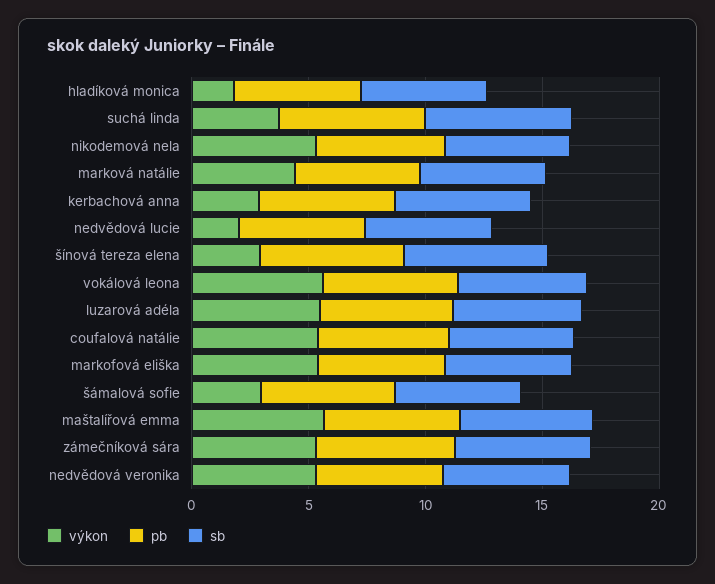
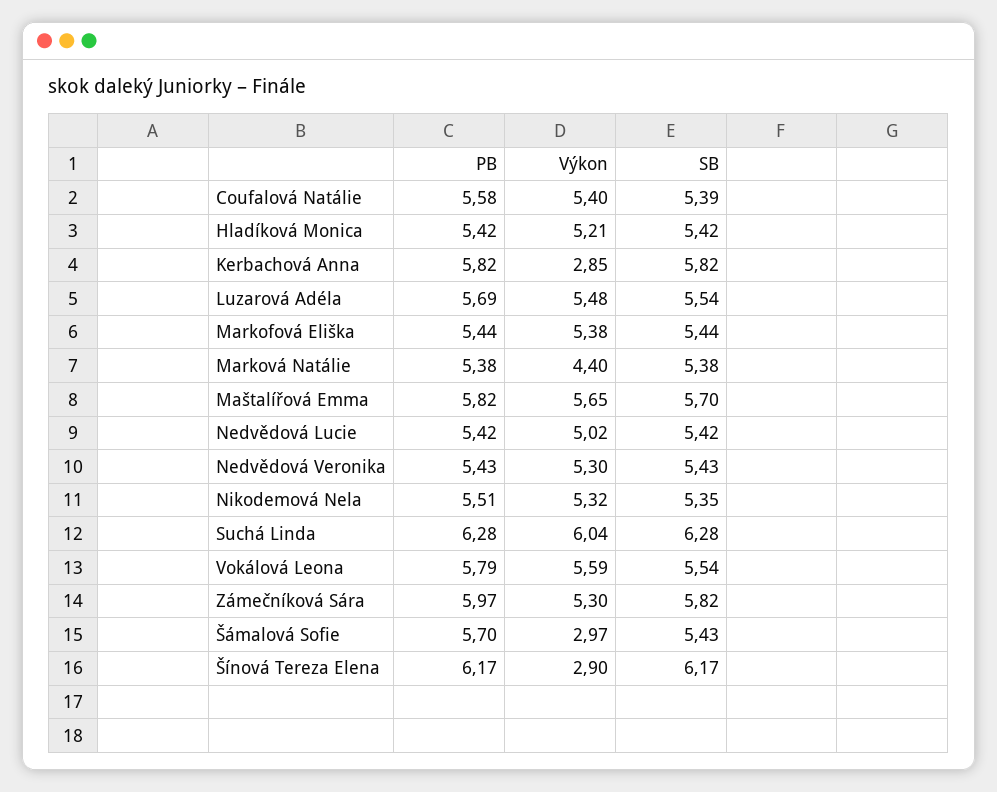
výkon, hladíková monica: 2 -> 5.21
výkon, suchá linda: 4 -> 6.04
výkon, nedvědová lucie: 2 -> 5.02

